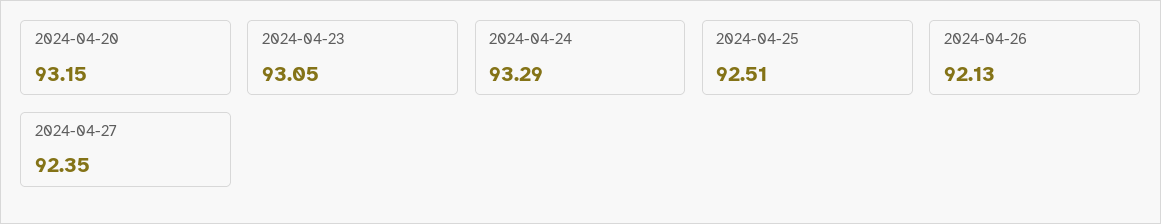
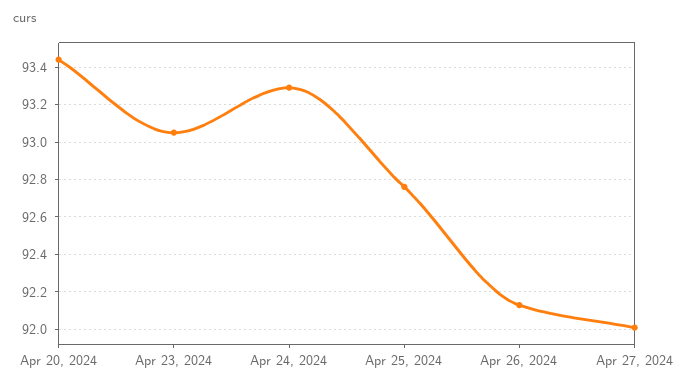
2024-04-20: 93.15 -> 93.45
2024-04-25: 92.51 -> 92.75
2024-04-27: 92.35 -> 92

